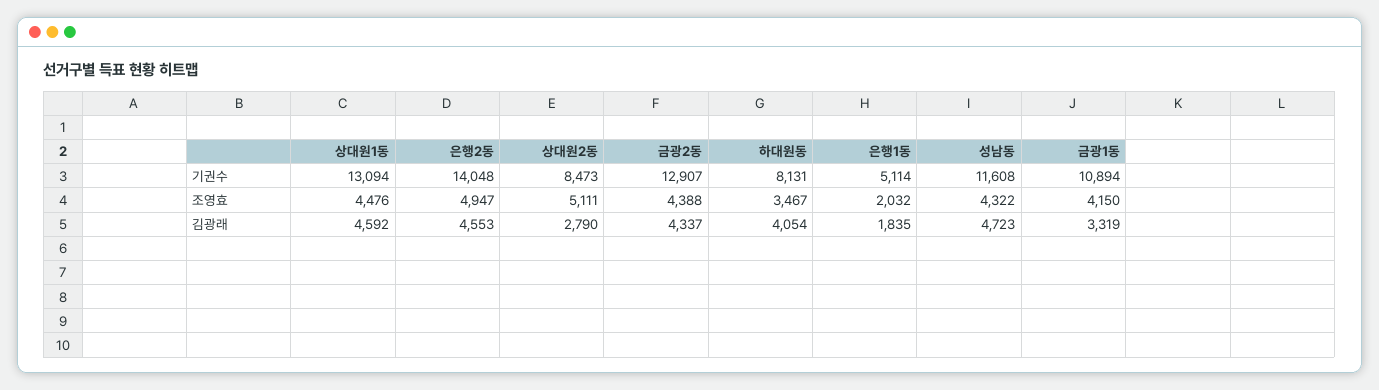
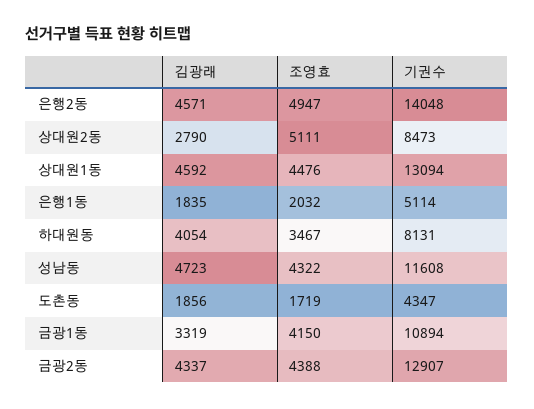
은행2동, 김광래: 4553 -> 4571
도촌동, 김광래: none -> 1856
도촌동, 조영효: none -> 1719
도촌동, 기권수: none -> 4347

